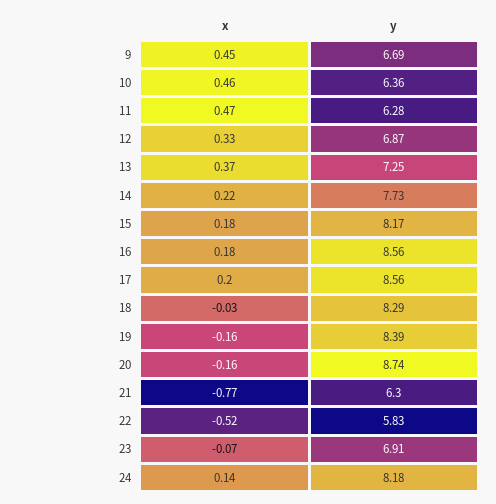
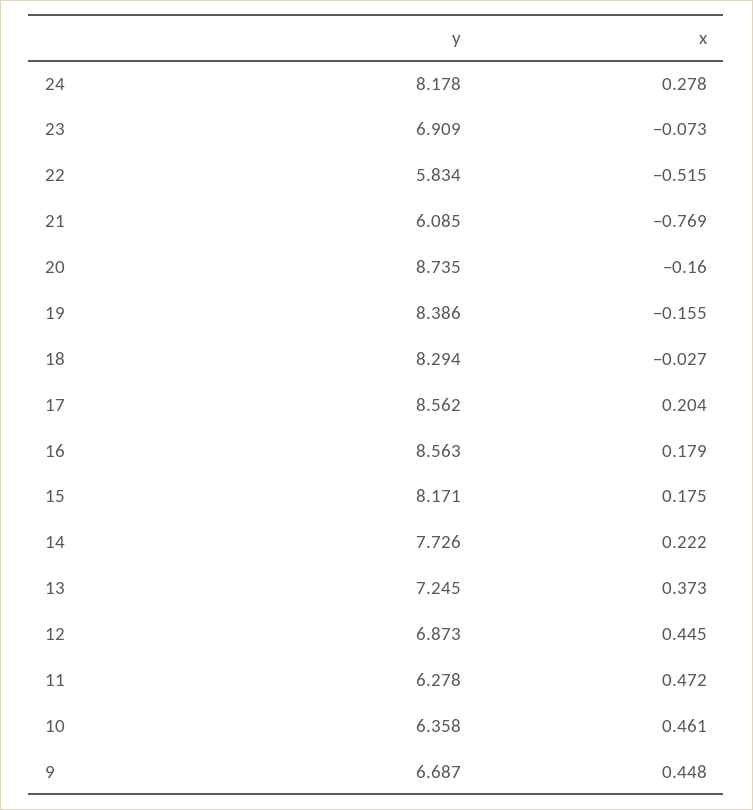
x, 12: 0.33 -> 0.445
y, 21: 6.3 -> 6.085
x, 24: 0.14 -> 0.278

